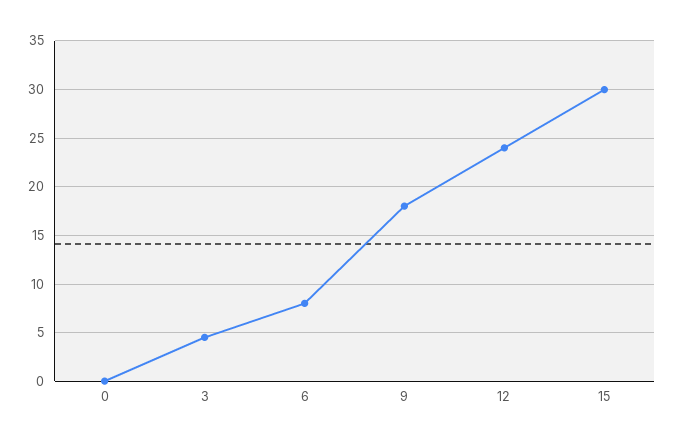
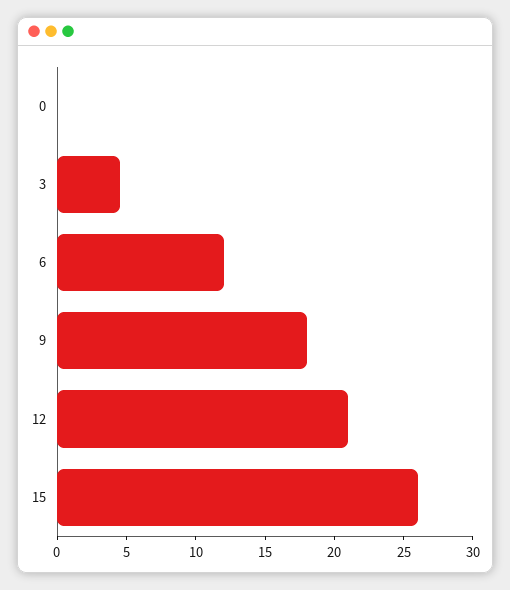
6: 8 -> 12
12: 24 -> 21
15: 30 -> 26

